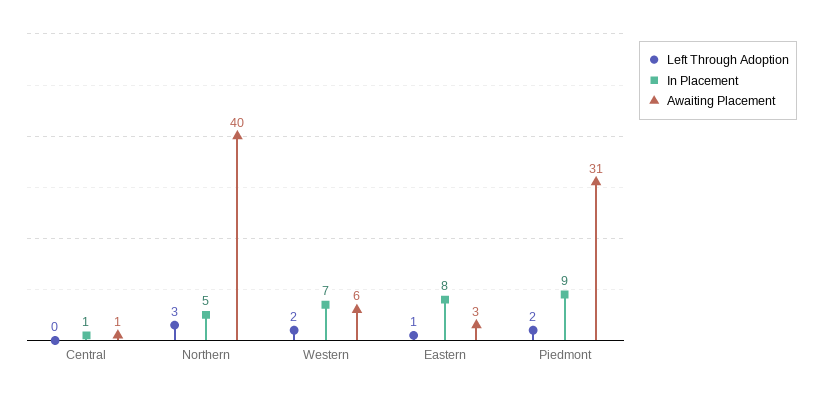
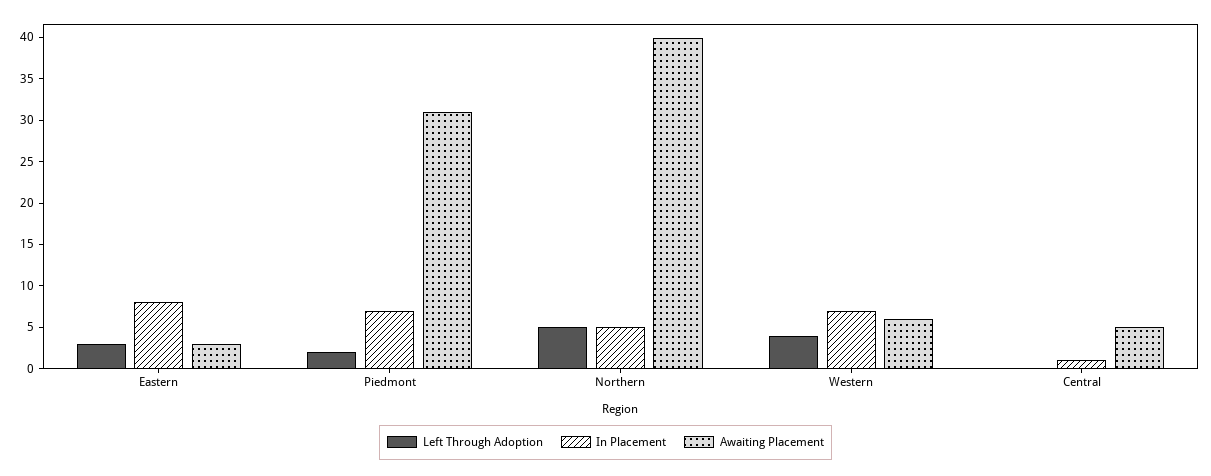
Awaiting Placement, Central: 1 -> 5
Left Through Adoption, Northern: 3 -> 5
Left Through Adoption, Western: 2 -> 4
Left Through Adoption, Eastern: 1 -> 3
In Placement, Piedmont: 9 -> 7

